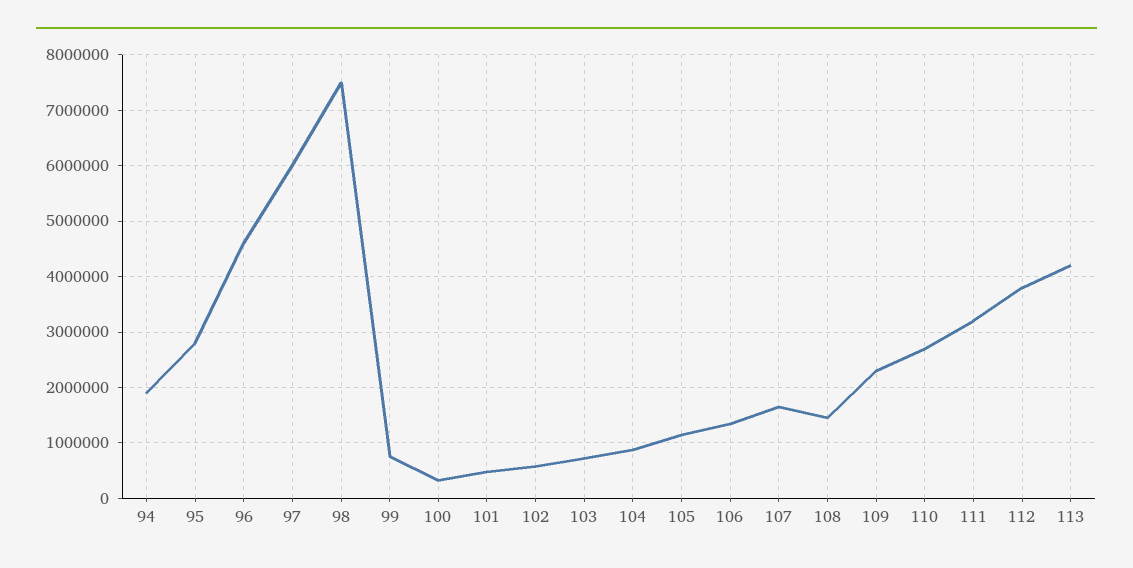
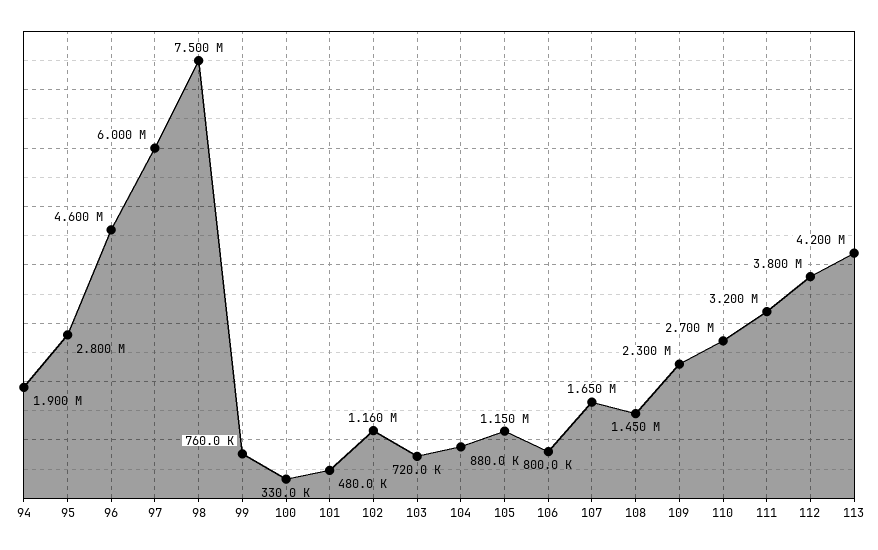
102: 600000 -> 1160000
106: 1400000 -> 800000

